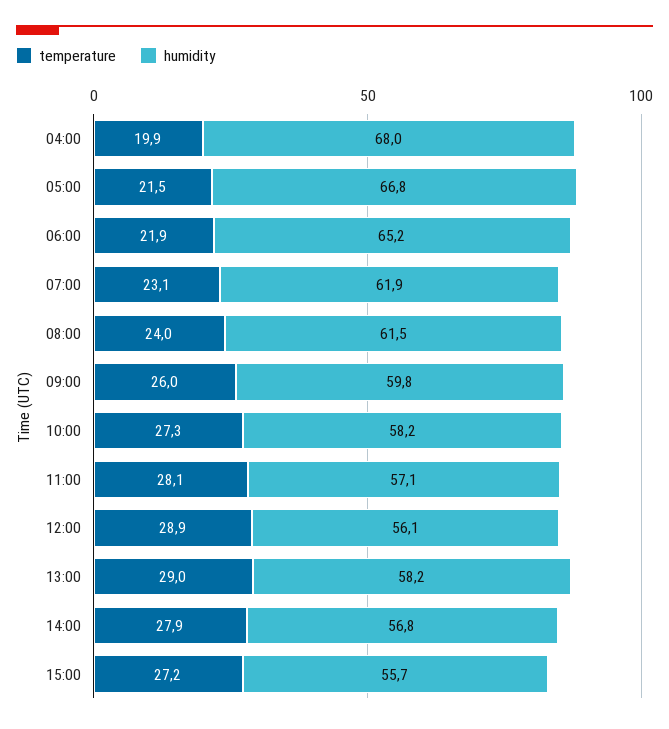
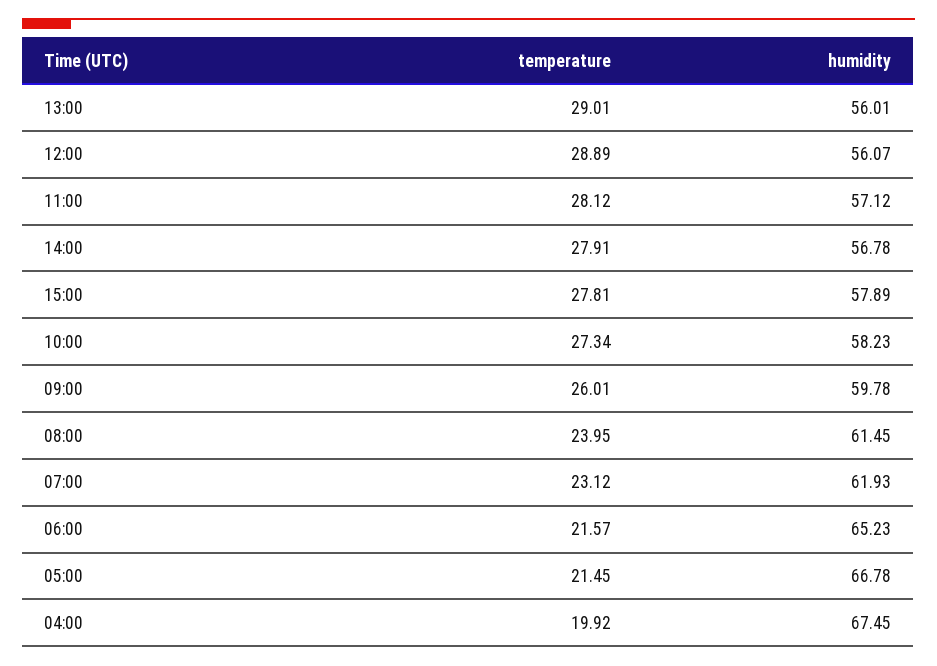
humidity, 04:00: 68 -> 67.45
temperature, 06:00: 21.9 -> 21.57
humidity, 13:00: 58.2 -> 56.01
temperature, 15:00: 27.2 -> 27.81
humidity, 15:00: 55.7 -> 57.89

